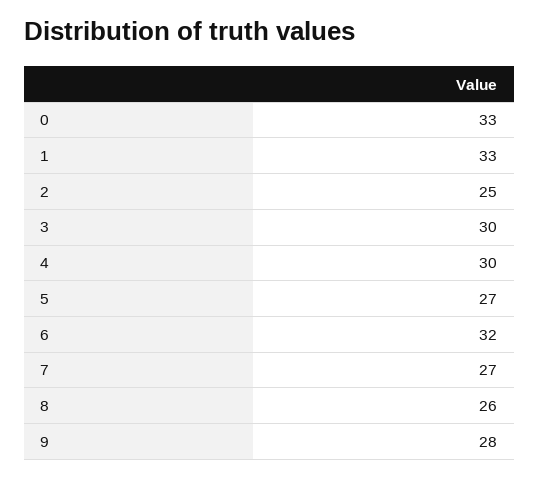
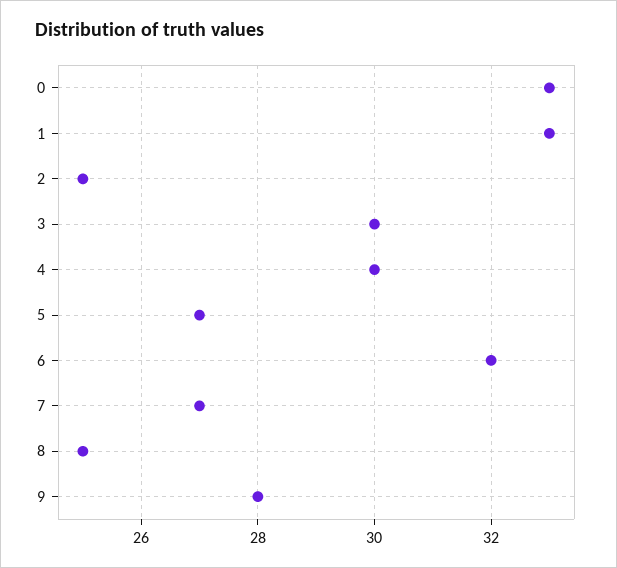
8: 26 -> 25

